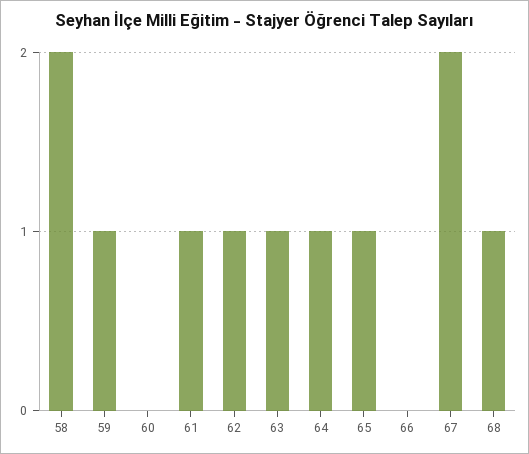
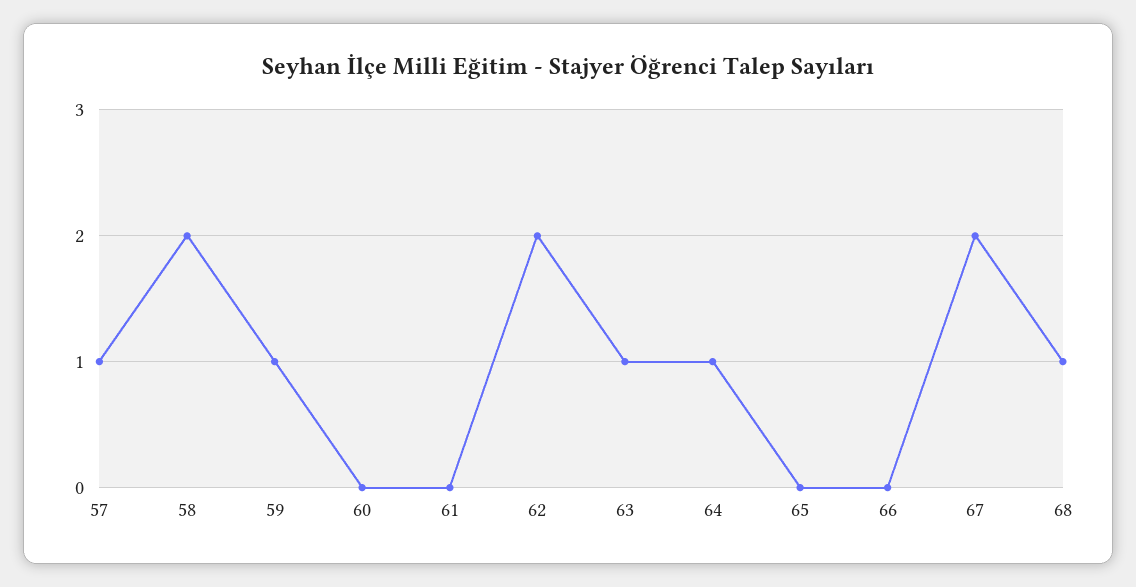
61: 1 -> 0
62: 1 -> 2
65: 1 -> 0
57: none -> 1

